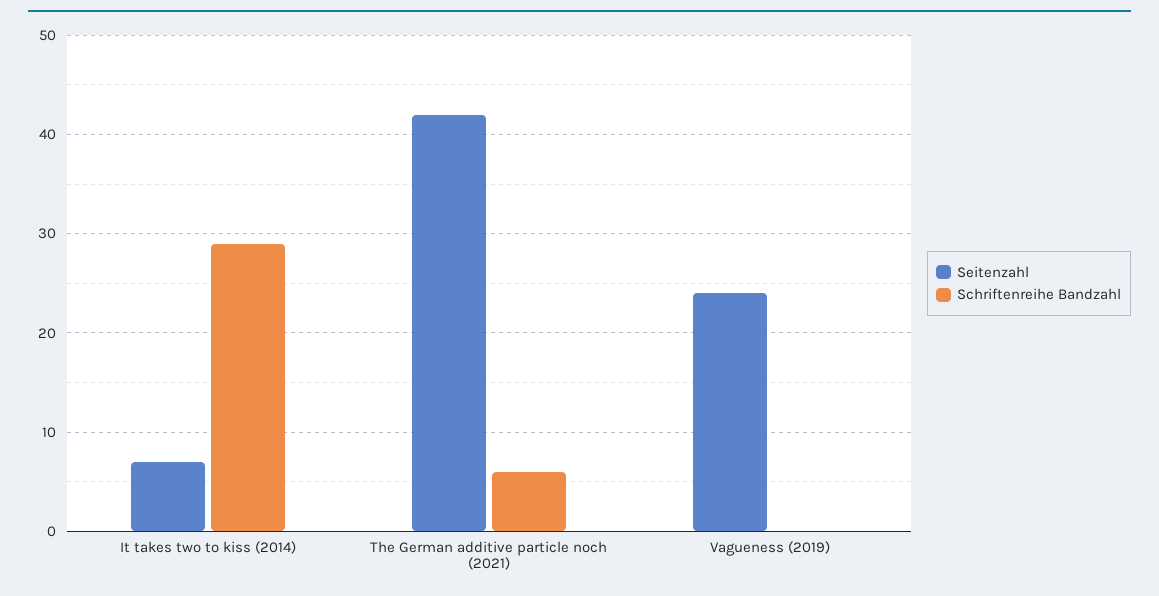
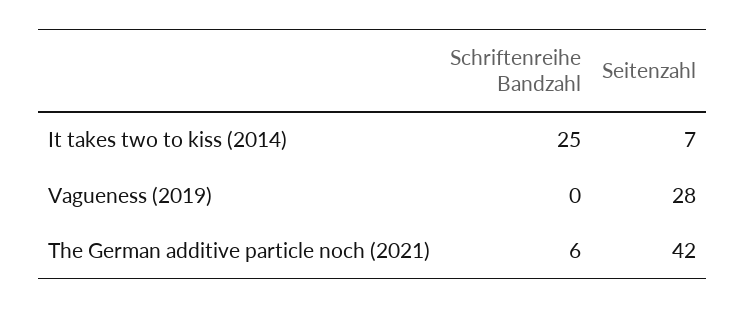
Schriftenreihe Bandzahl, It takes two to kiss (2014): 29 -> 25
Seitenzahl, Vagueness (2019): 24 -> 28

